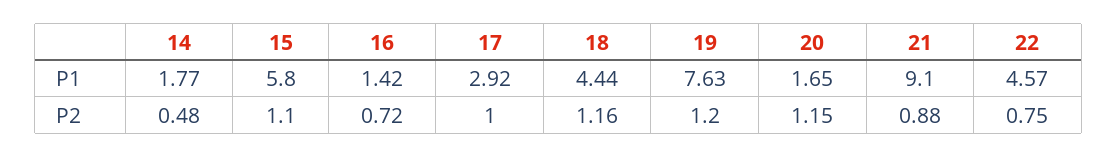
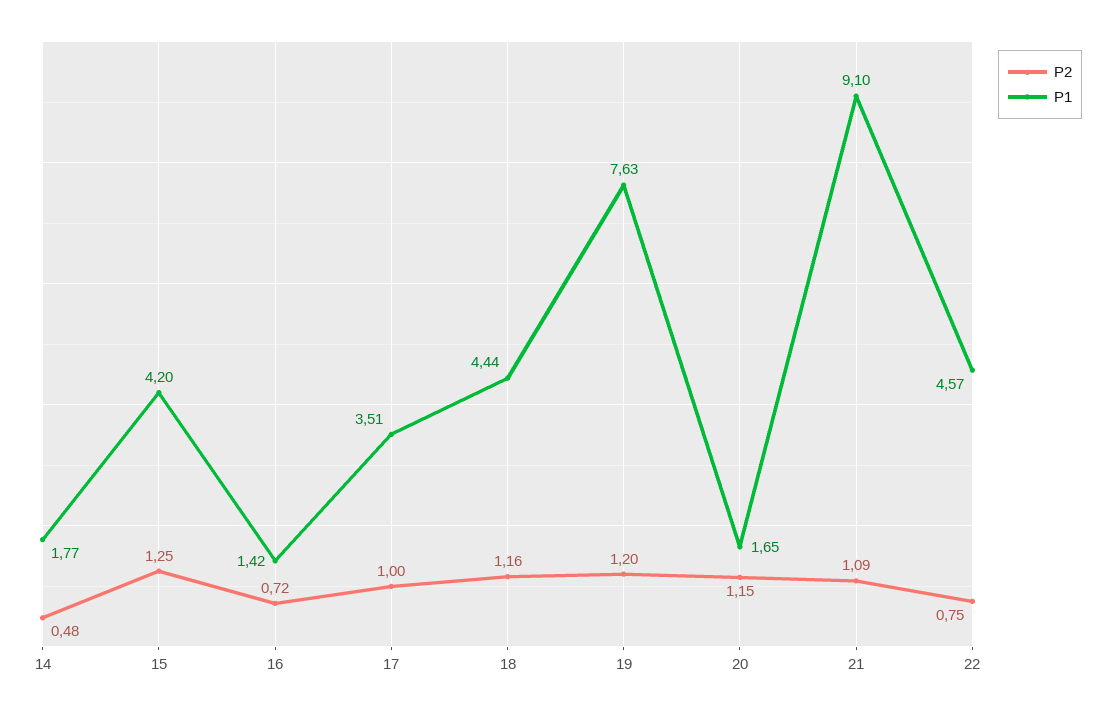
P1, 15: 5.8 -> 4.2
P1, 17: 2.92 -> 3.51
P2, 15: 1.1 -> 1.25
P2, 21: 0.88 -> 1.09

